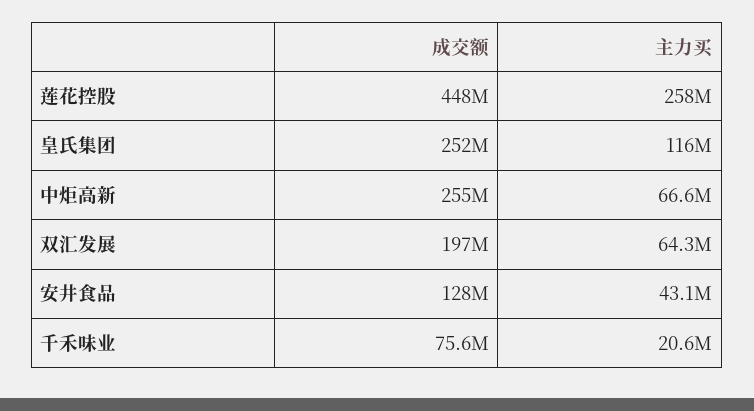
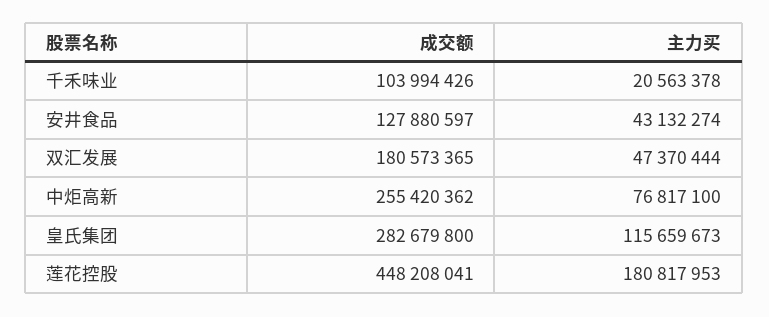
主力买, 莲花控股: 258000000 -> 180817953
成交额, 皇氏集团: 252000000 -> 282679800
主力买, 中炬高新: 66600000 -> 76817100
成交额, 双汇发展: 197000000 -> 180573365
主力买, 双汇发展: 64300000 -> 47370444
成交额, 千禾味业: 75600000 -> 103994426

